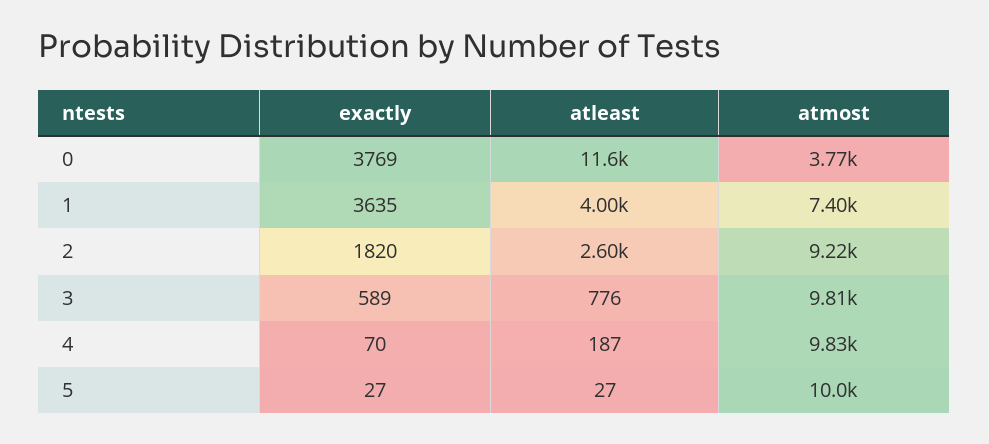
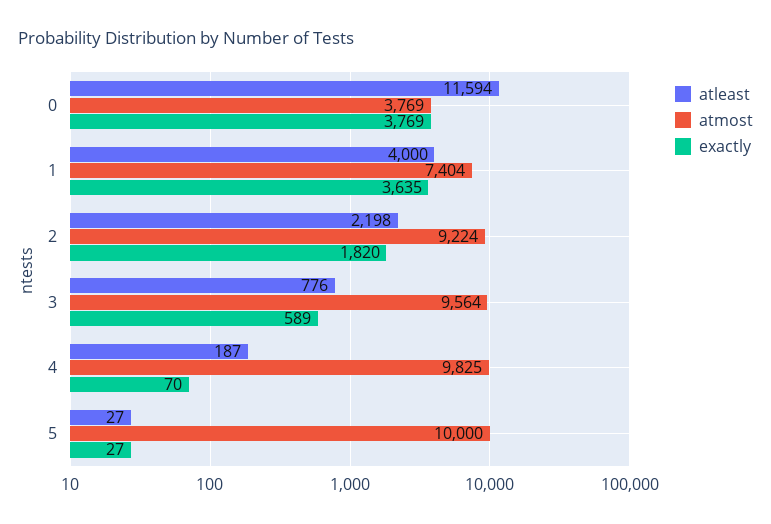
atleast, 2: 2600 -> 2198
atmost, 3: 9810 -> 9564

